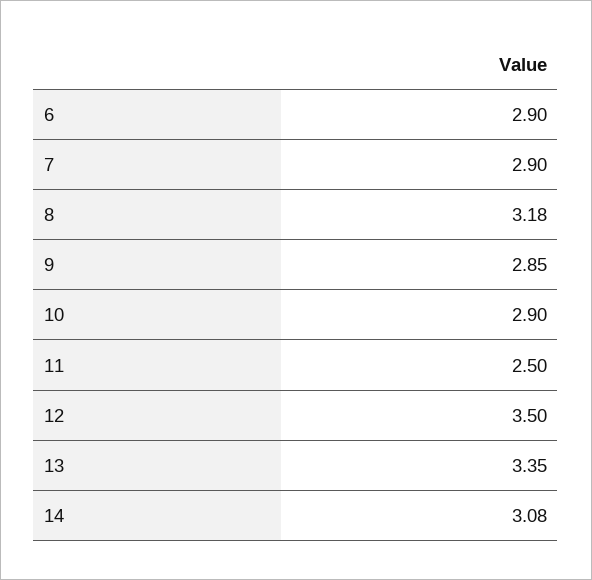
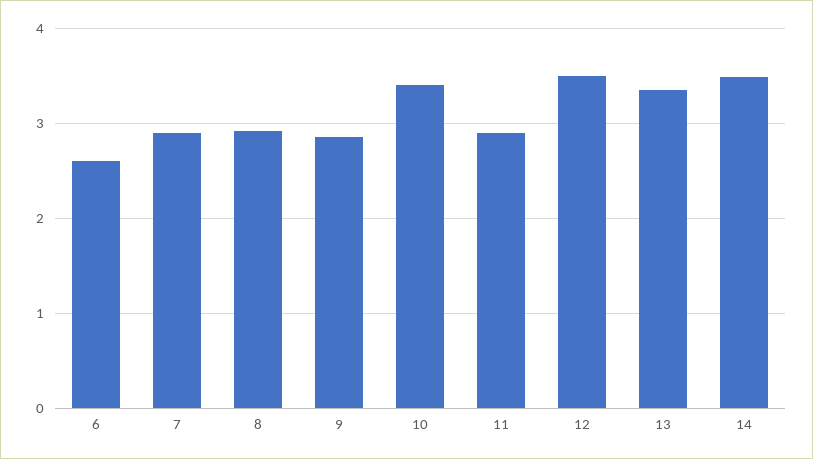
6: 2.9 -> 2.6
8: 3.18 -> 2.9
10: 2.9 -> 3.4
11: 2.5 -> 2.9
14: 3.08 -> 3.5

